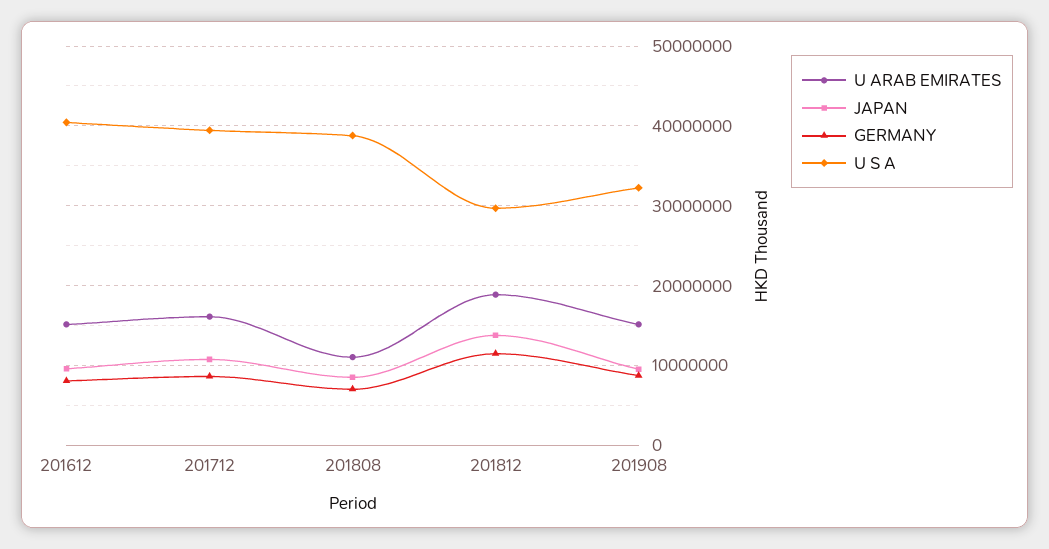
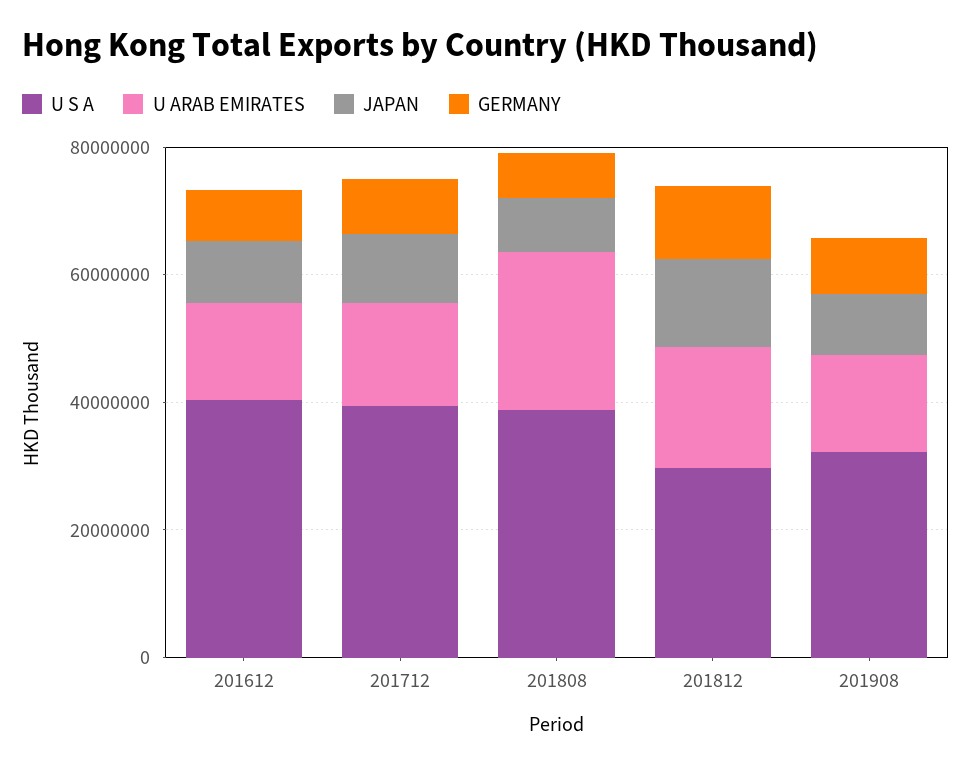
U ARAB EMIRATES, 201808: 11000000 -> 25000000

